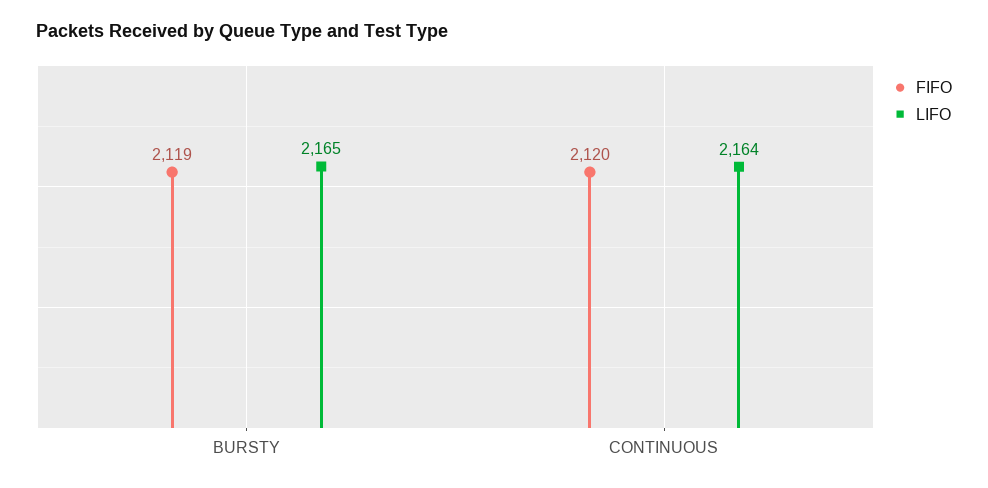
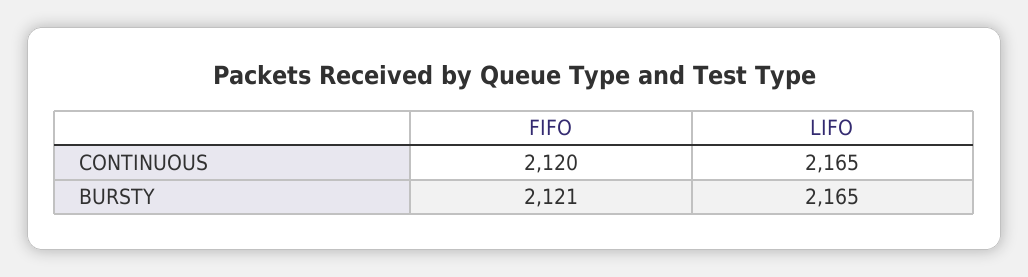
FIFO, BURSTY: 2119 -> 2121
LIFO, CONTINUOUS: 2164 -> 2165

